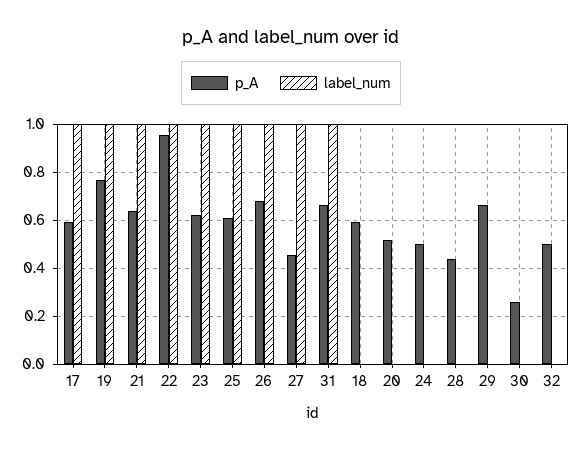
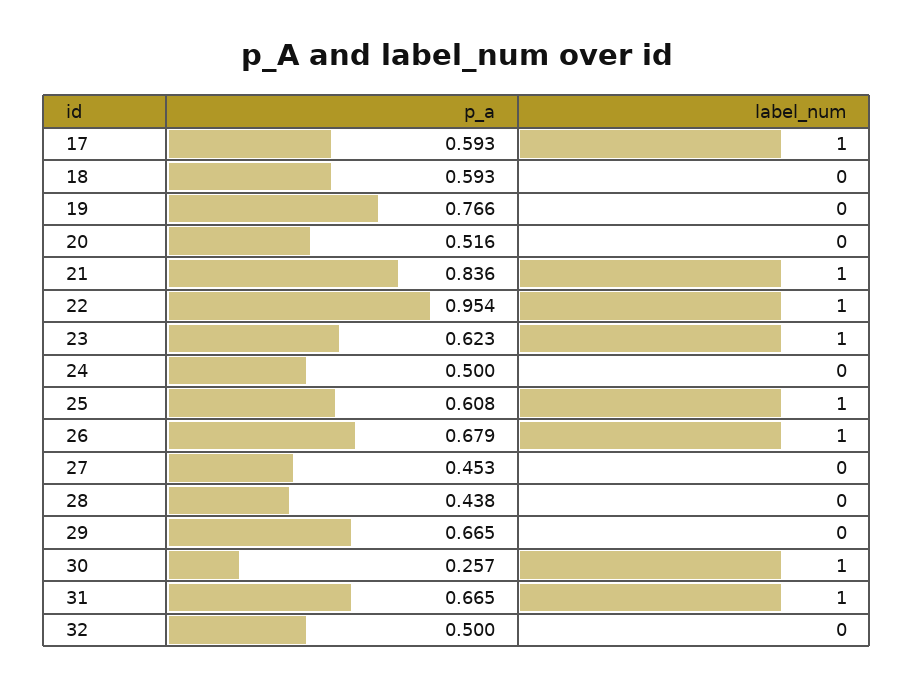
label_num, 19: 1 -> 0
p_A, 21: 0.65 -> 0.836
label_num, 27: 1 -> 0
label_num, 30: 0 -> 1

